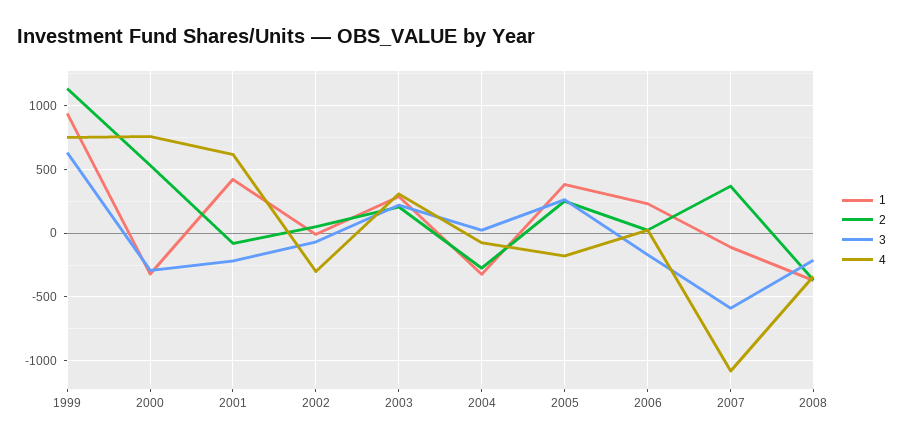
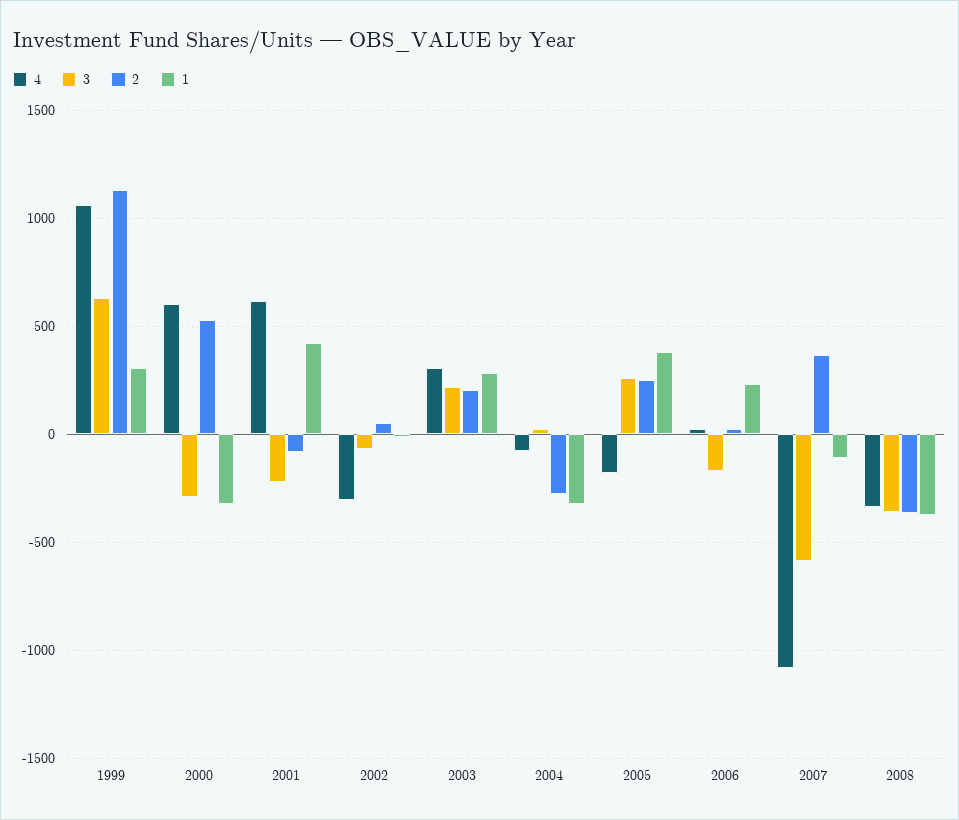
1, 1999: 950 -> 300
4, 1999: 750 -> 1050
4, 2000: 750 -> 600
3, 2008: -200 -> -350

